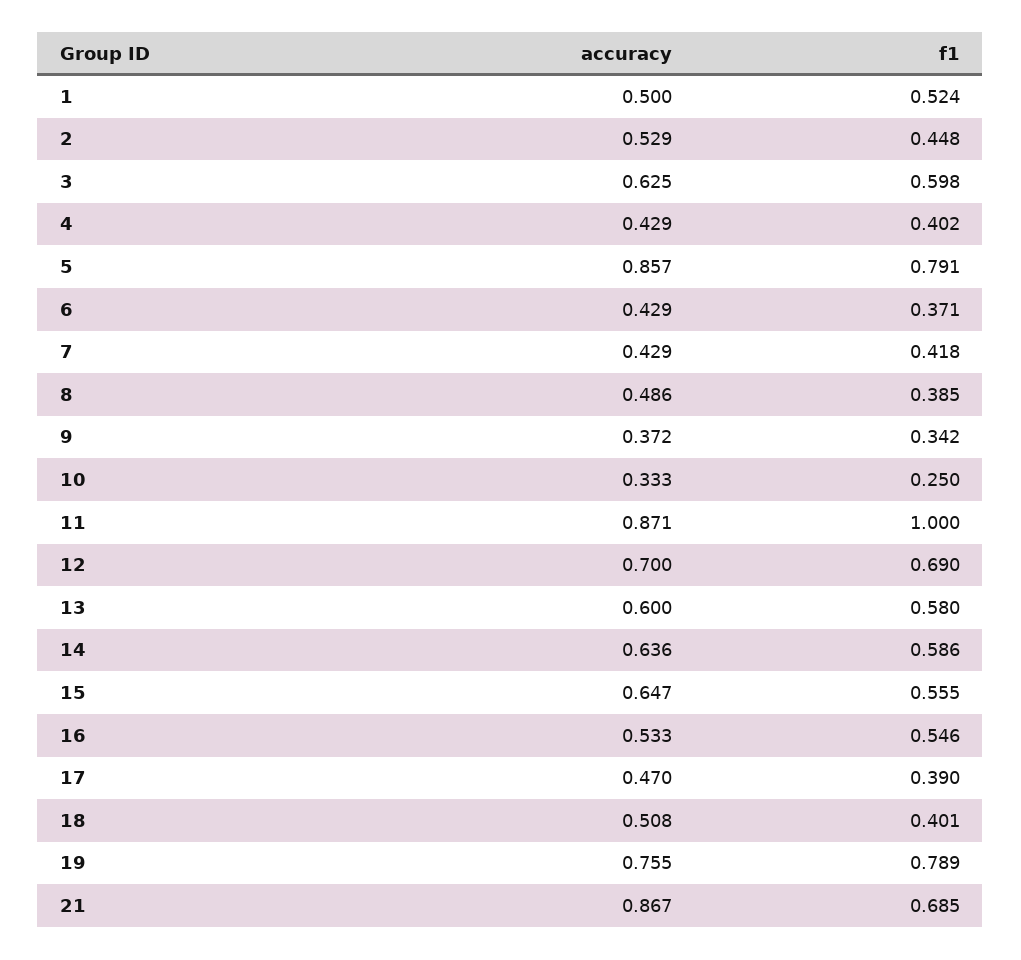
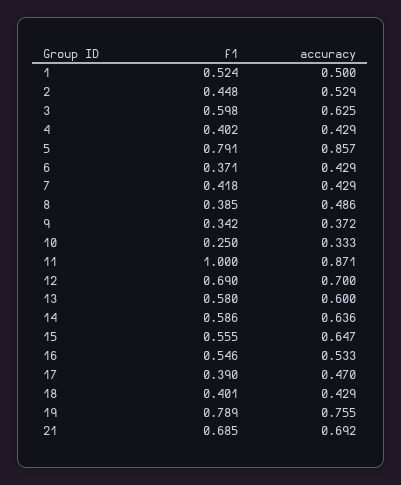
accuracy, 18: 0.508 -> 0.429
accuracy, 21: 0.867 -> 0.692

